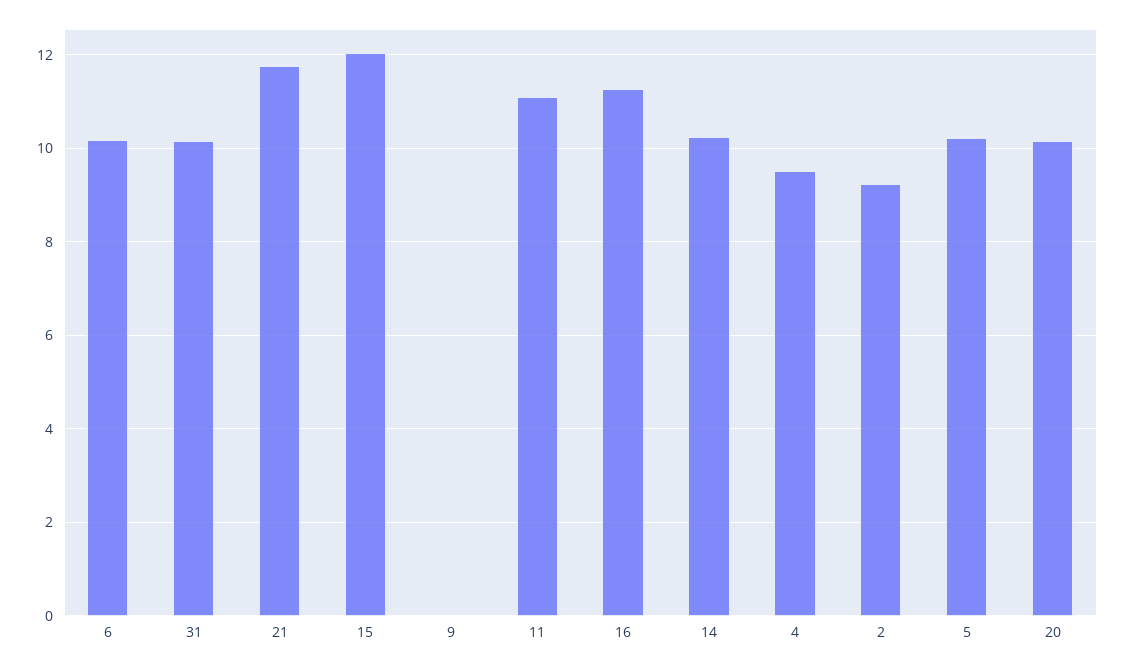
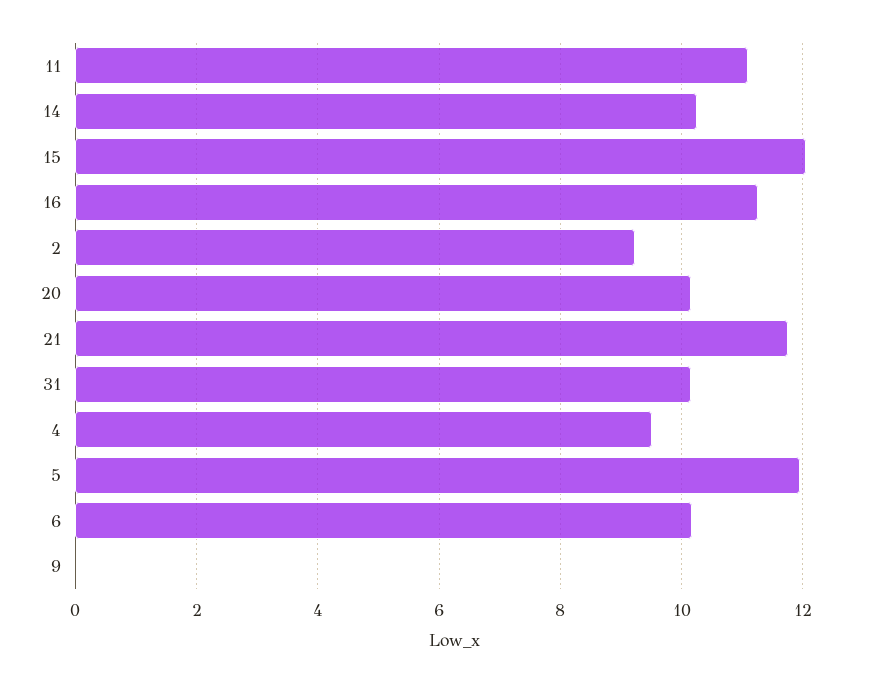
5: 10.2 -> 12

